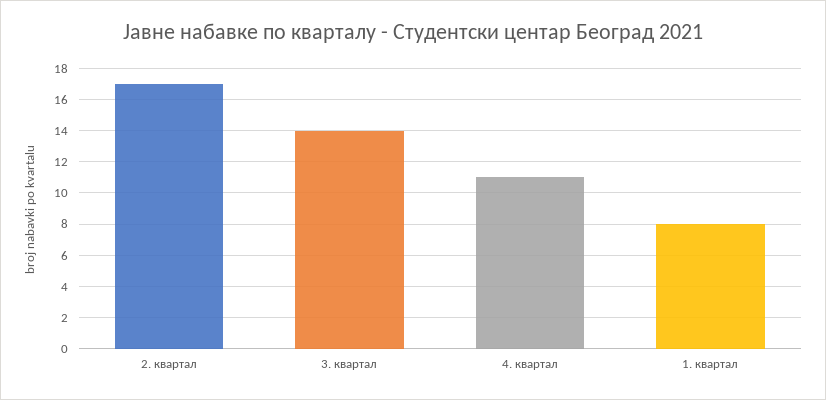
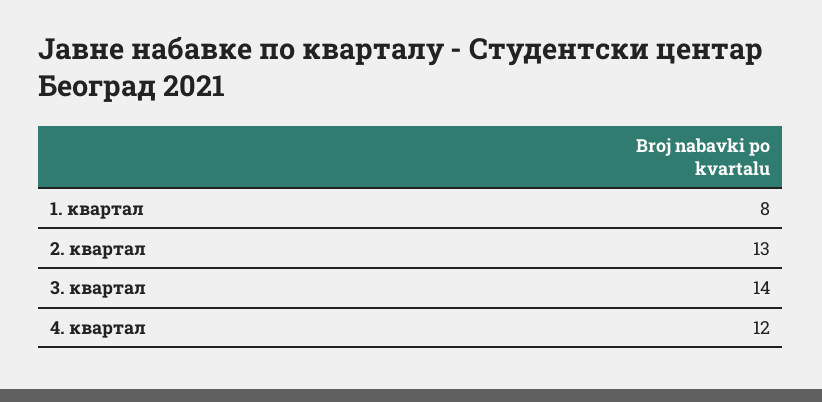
2. квартал: 17 -> 13
4. квартал: 11 -> 12

